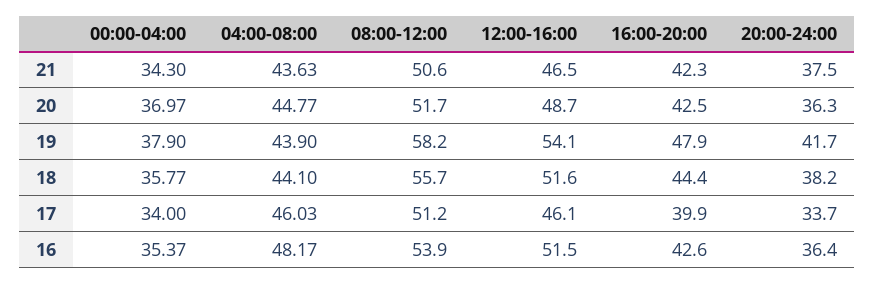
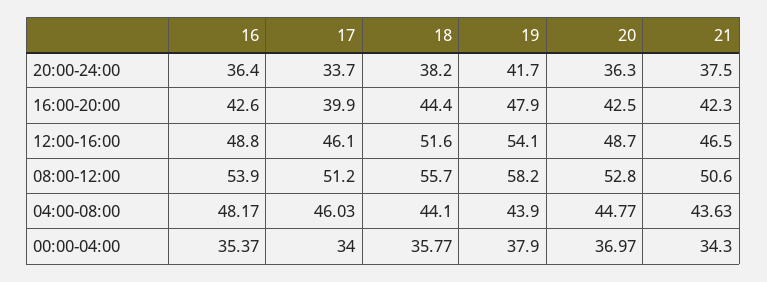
08:00-12:00, 20: 51.7 -> 52.8
12:00-16:00, 16: 51.5 -> 48.8

